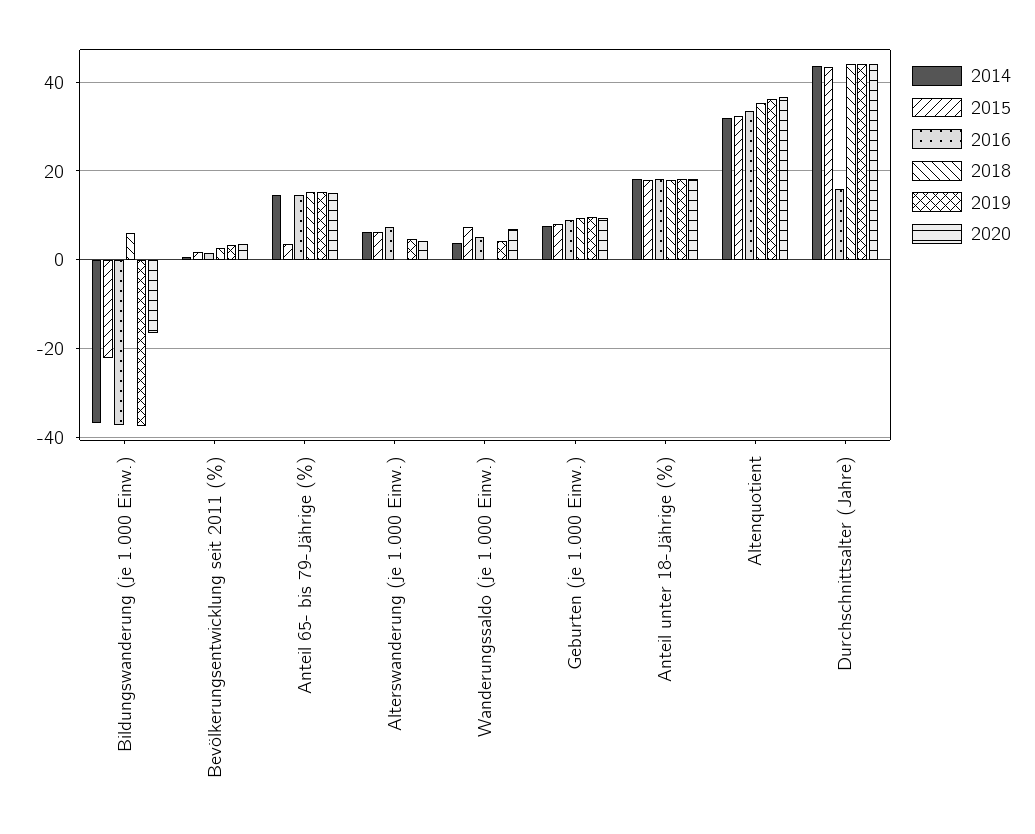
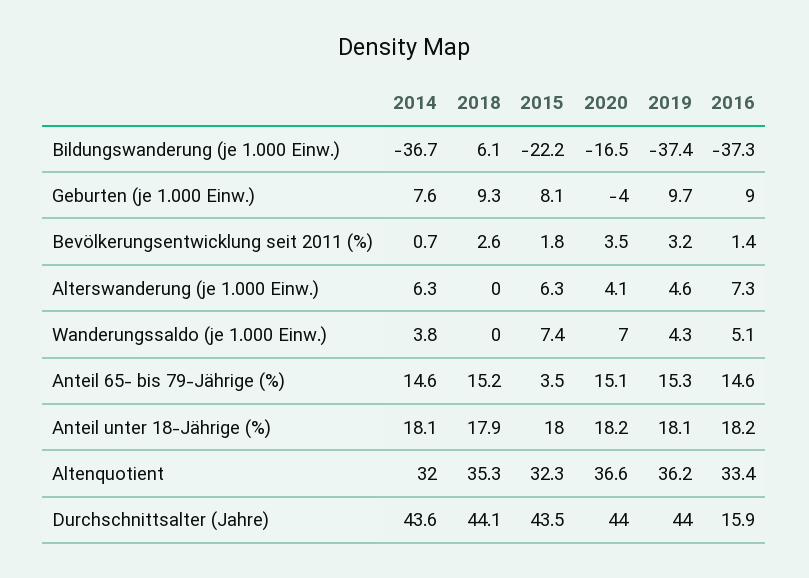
2020, Geburten (je 1.000 Einw.): 10 -> -4

